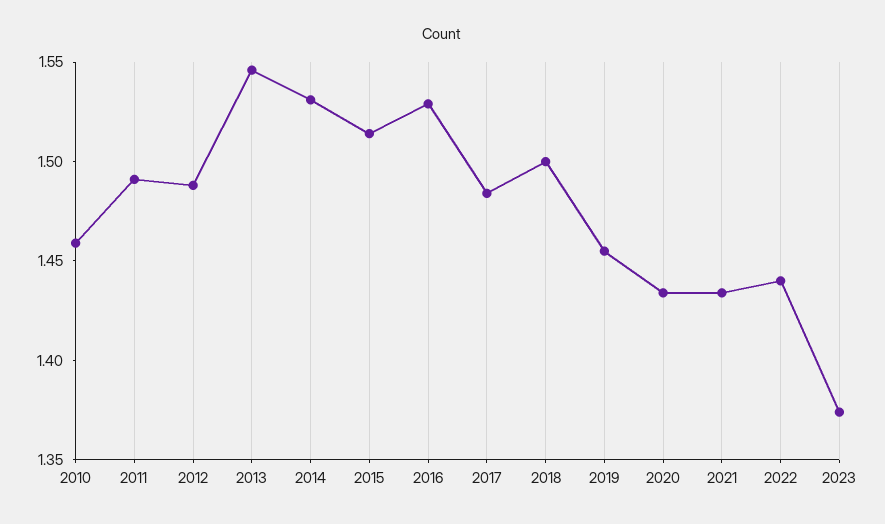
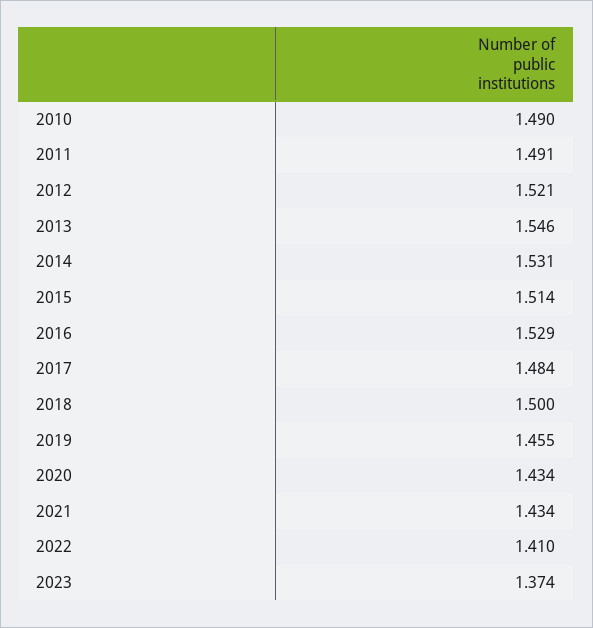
2010: 1.46 -> 1.49
2012: 1.49 -> 1.521
2022: 1.44 -> 1.41

